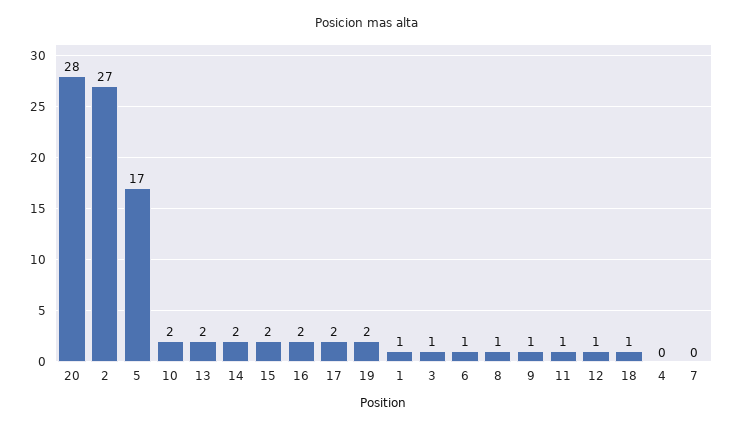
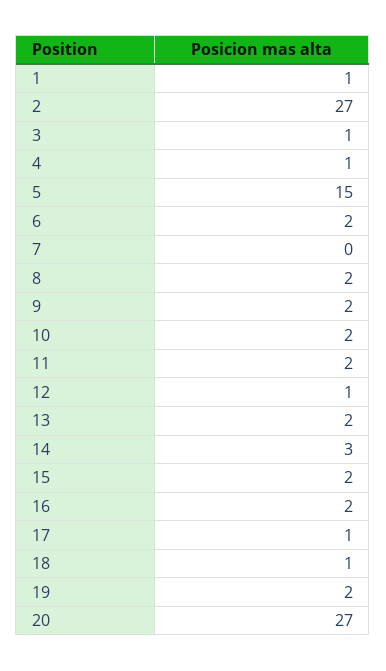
20: 28 -> 27
5: 17 -> 15
14: 2 -> 3
17: 2 -> 1
6: 1 -> 2
8: 1 -> 2
9: 1 -> 2
11: 1 -> 2
4: 0 -> 1

